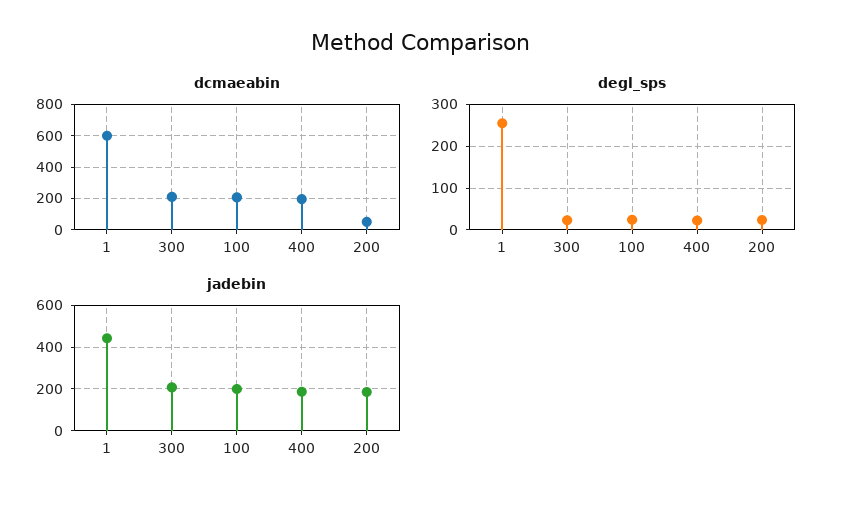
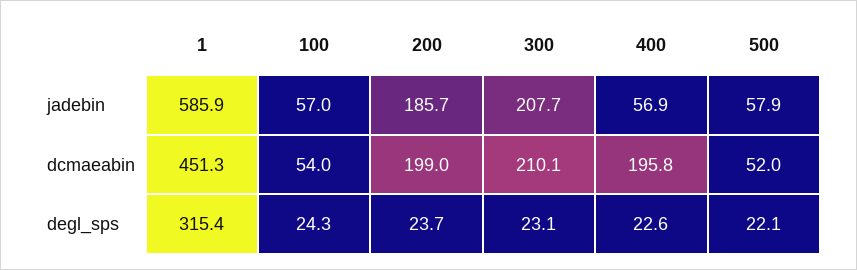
dcmaeabin, 1: 600 -> 451.3
dcmaeabin, 100: 200 -> 54
dcmaeabin, 200: 50 -> 199
degl_sps, 1: 260 -> 315.4
jadebin, 1: 450 -> 585.9
jadebin, 100: 200 -> 57
jadebin, 400: 200 -> 56.9
jadebin, 500: none -> 57.9
dcmaeabin, 500: none -> 52
degl_sps, 500: none -> 22.1

